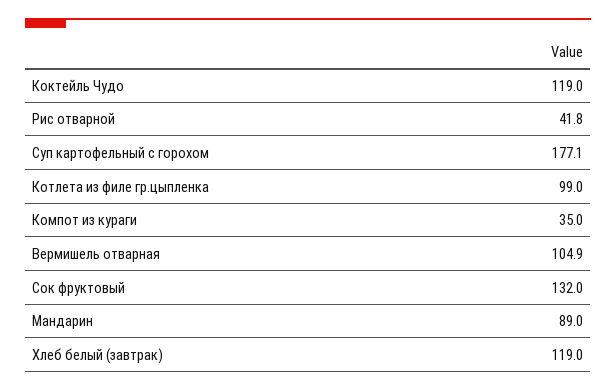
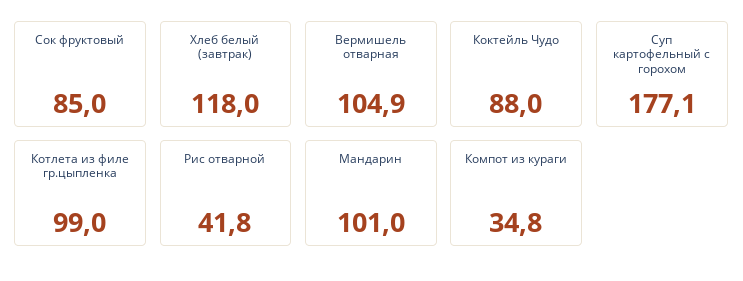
Коктейль Чудо: 119 -> 88
Компот из кураги: 35 -> 34.8
Сок фруктовый: 132 -> 85
Мандарин: 89 -> 101
Хлеб белый (завтрак): 119 -> 118

